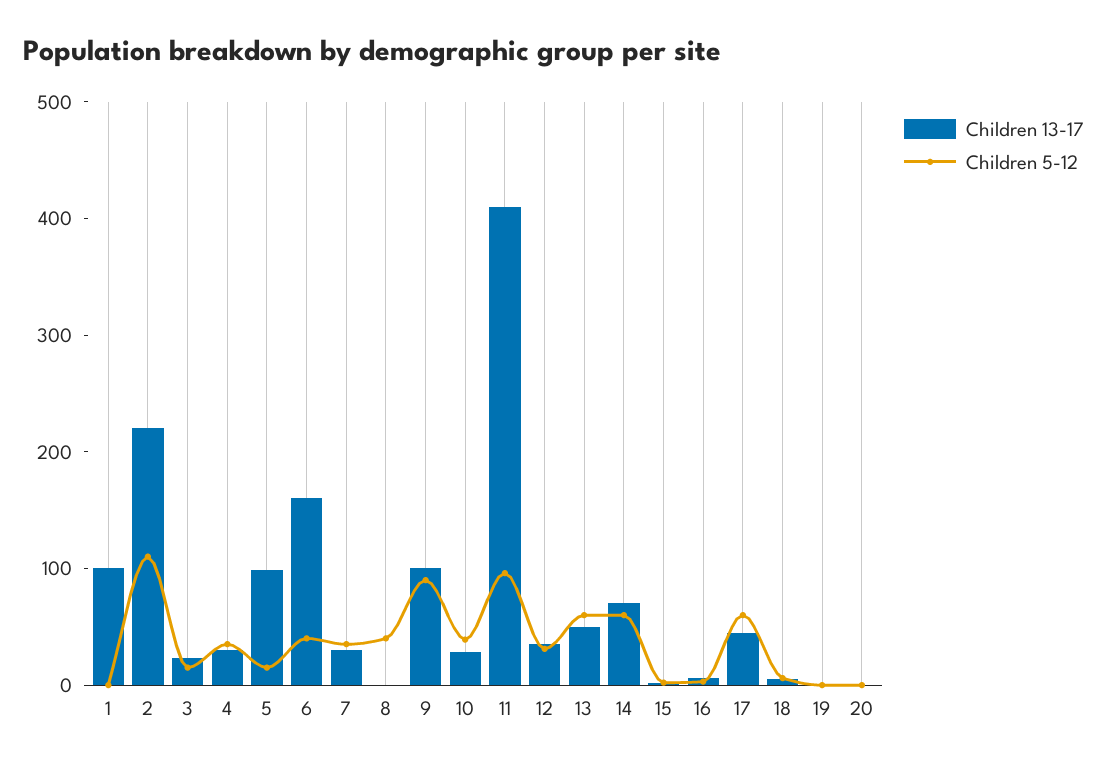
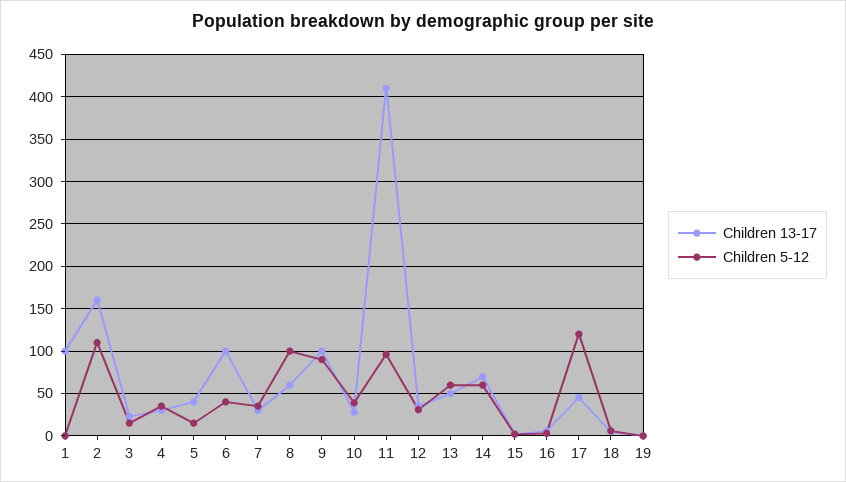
Children 13-17, 2: 220 -> 160
Children 13-17, 5: 100 -> 40
Children 13-17, 6: 160 -> 100
Children 13-17, 8: 0 -> 60
Children 5-12, 8: 40 -> 100
Children 5-12, 17: 60 -> 120
Children 13-17, 20: 0 -> none
Children 5-12, 20: 0 -> none

